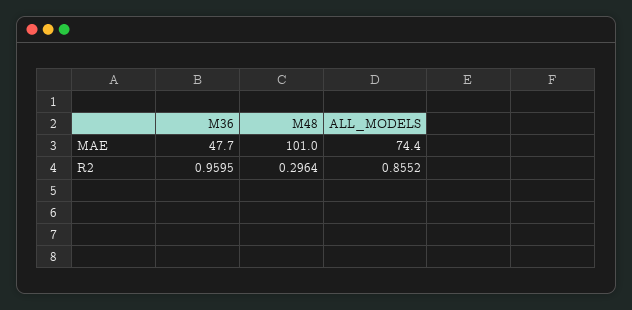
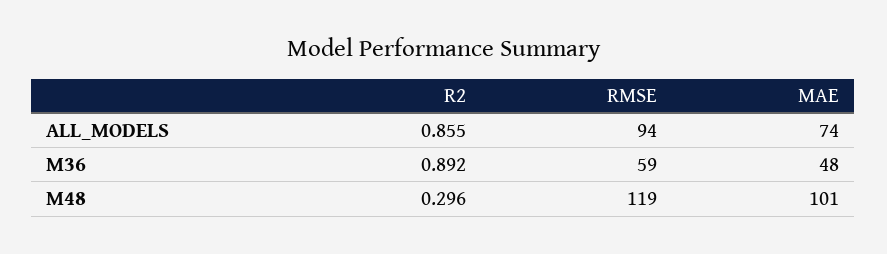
M36, R2: 0.9595 -> 0.892
ALL_MODELS, RMSE: none -> 94
M36, RMSE: none -> 59
M48, RMSE: none -> 119

